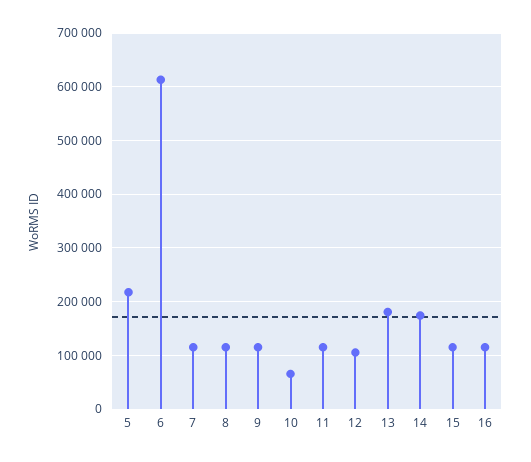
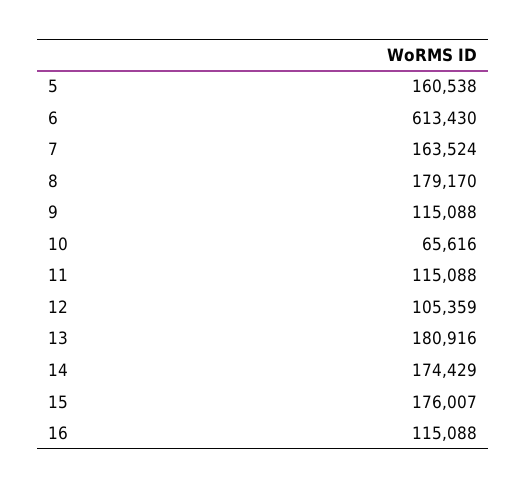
5: 220000 -> 160538
7: 120000 -> 163524
8: 120000 -> 179170
15: 120000 -> 176007

